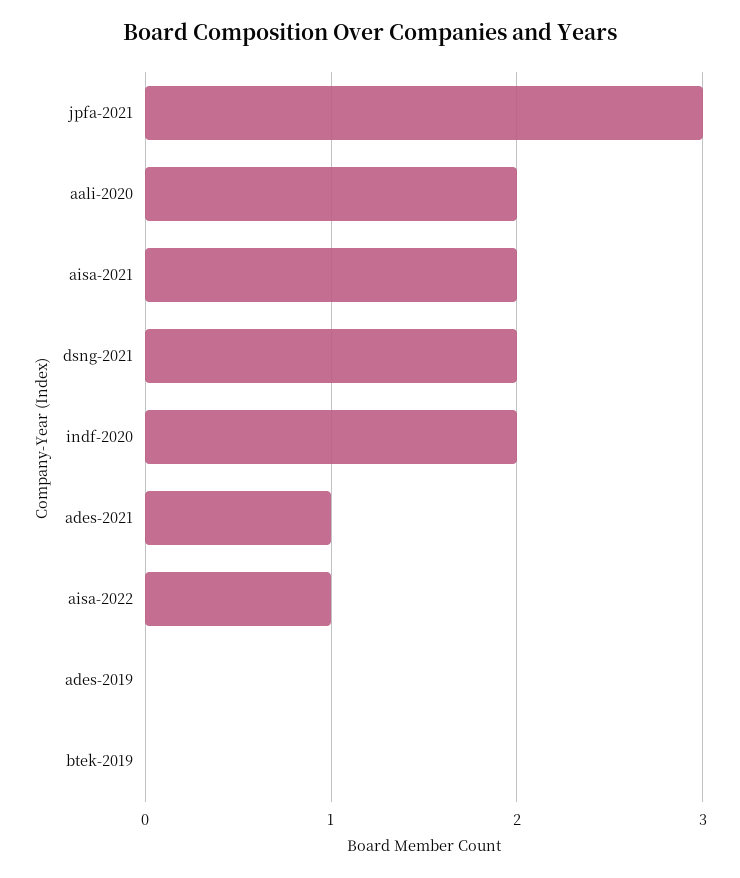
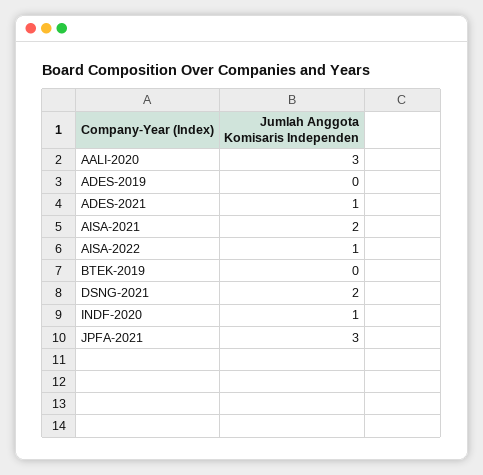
aali-2020: 2 -> 3
indf-2020: 2 -> 1

